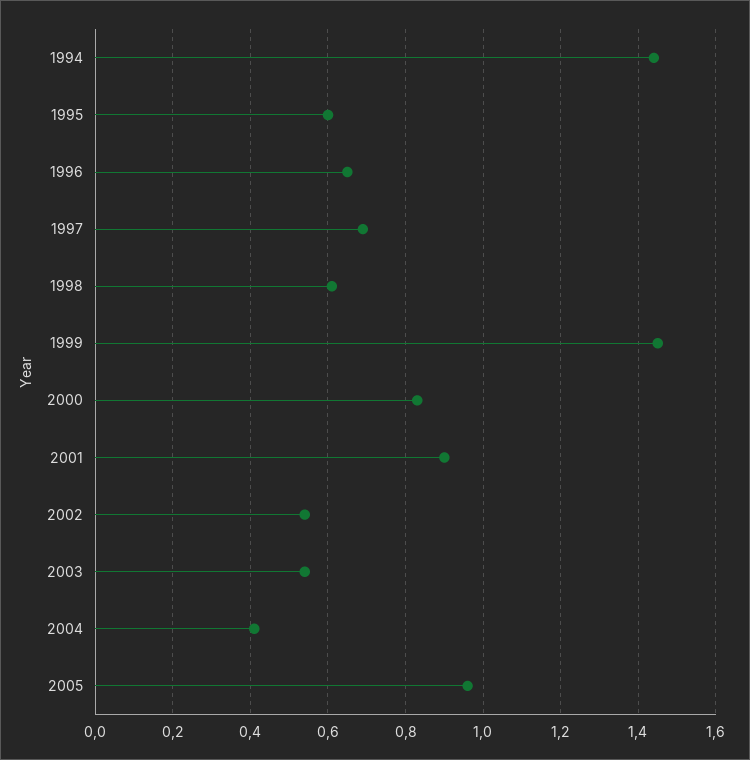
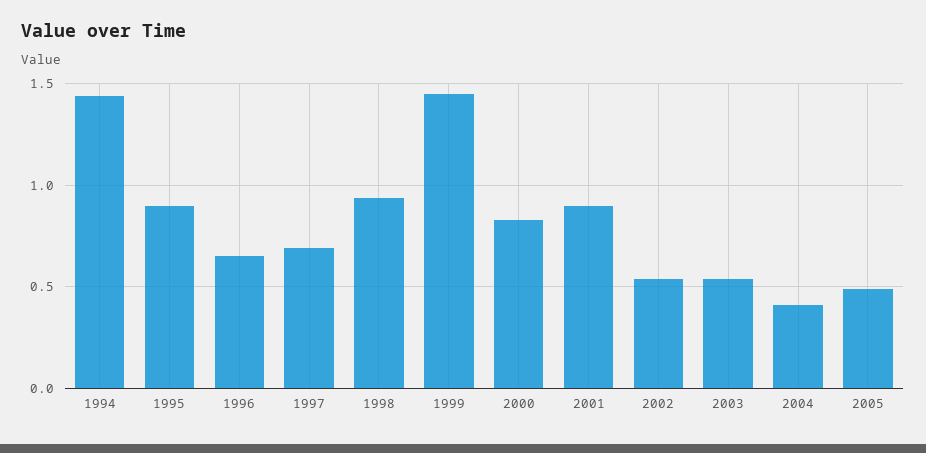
1995: 0.6 -> 0.9
1998: 0.6 -> 0.95
2005: 0.95 -> 0.5

